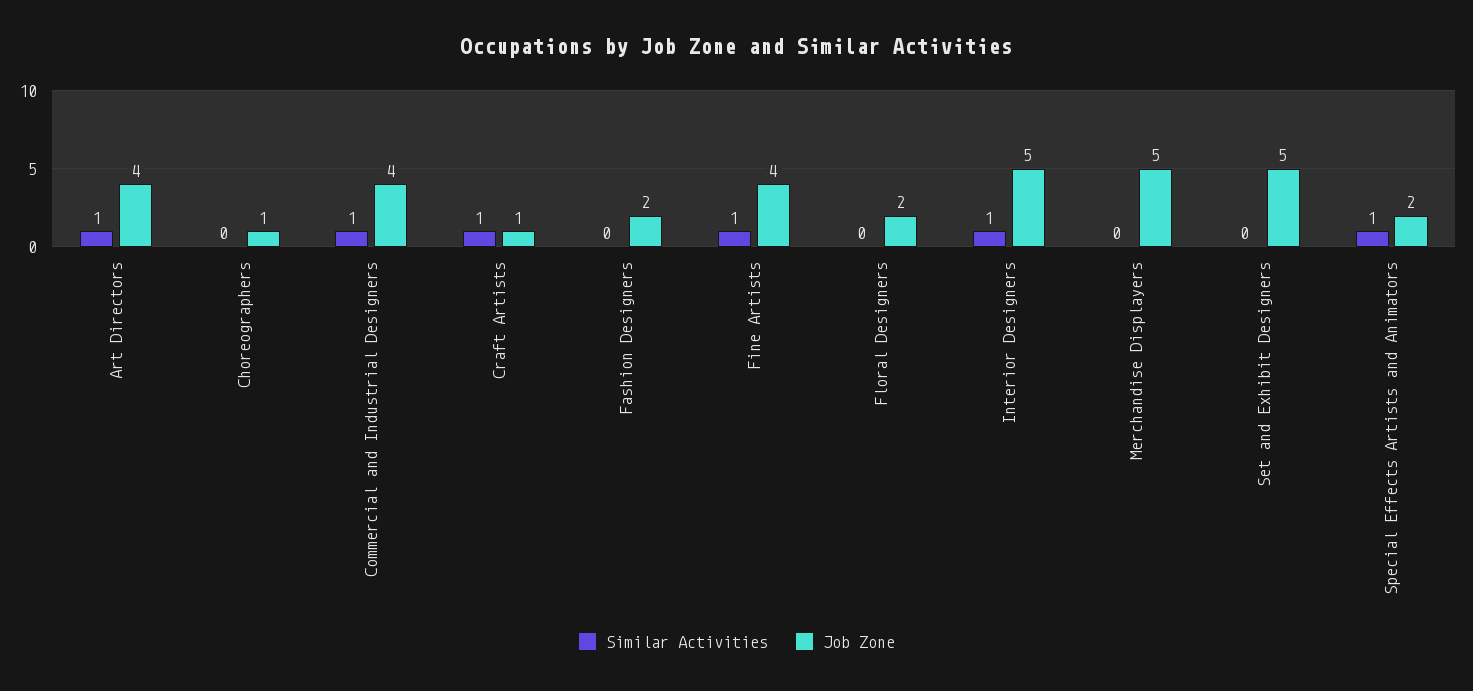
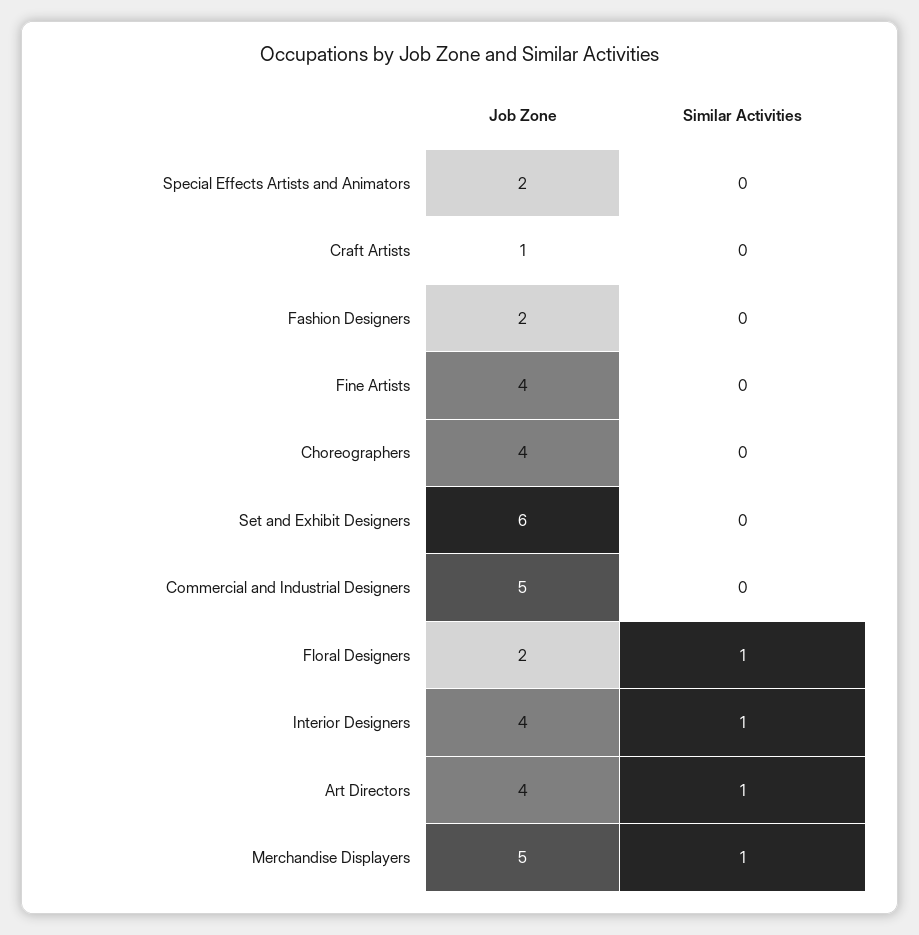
Job Zone, Choreographers: 1 -> 4
Similar Activities, Commercial and Industrial Designers: 1 -> 0
Job Zone, Commercial and Industrial Designers: 4 -> 5
Similar Activities, Craft Artists: 1 -> 0
Similar Activities, Fine Artists: 1 -> 0
Similar Activities, Floral Designers: 0 -> 1
Job Zone, Interior Designers: 5 -> 4
Similar Activities, Merchandise Displayers: 0 -> 1
Job Zone, Set and Exhibit Designers: 5 -> 6
Similar Activities, Special Effects Artists and Animators: 1 -> 0

